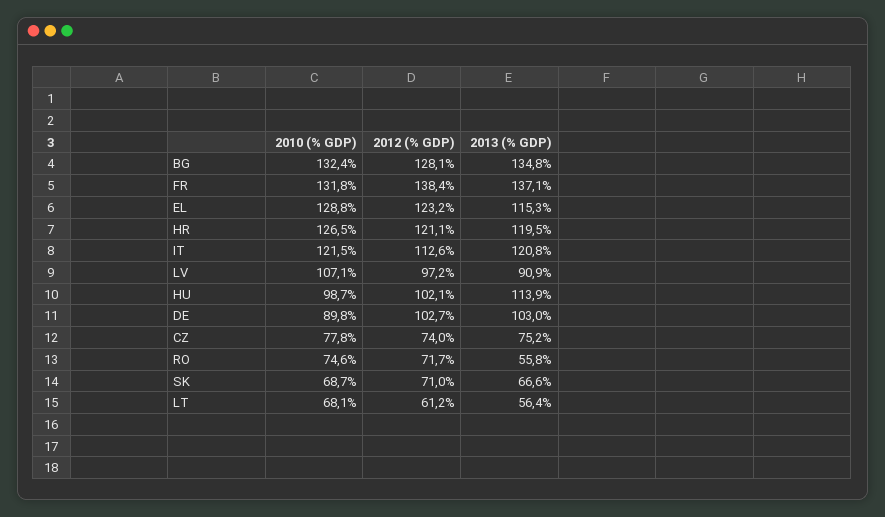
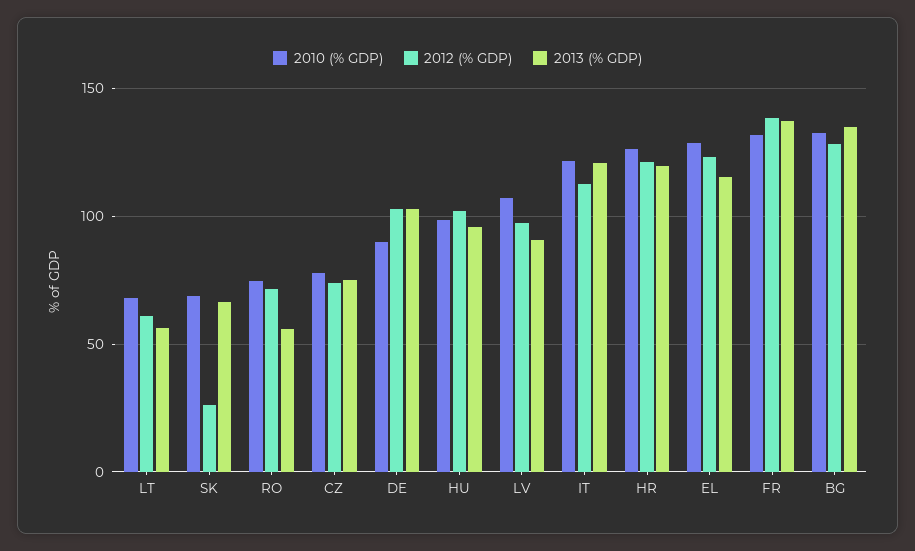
2013 (% GDP), HU: 113.9 -> 95
2012 (% GDP), SK: 71 -> 25

